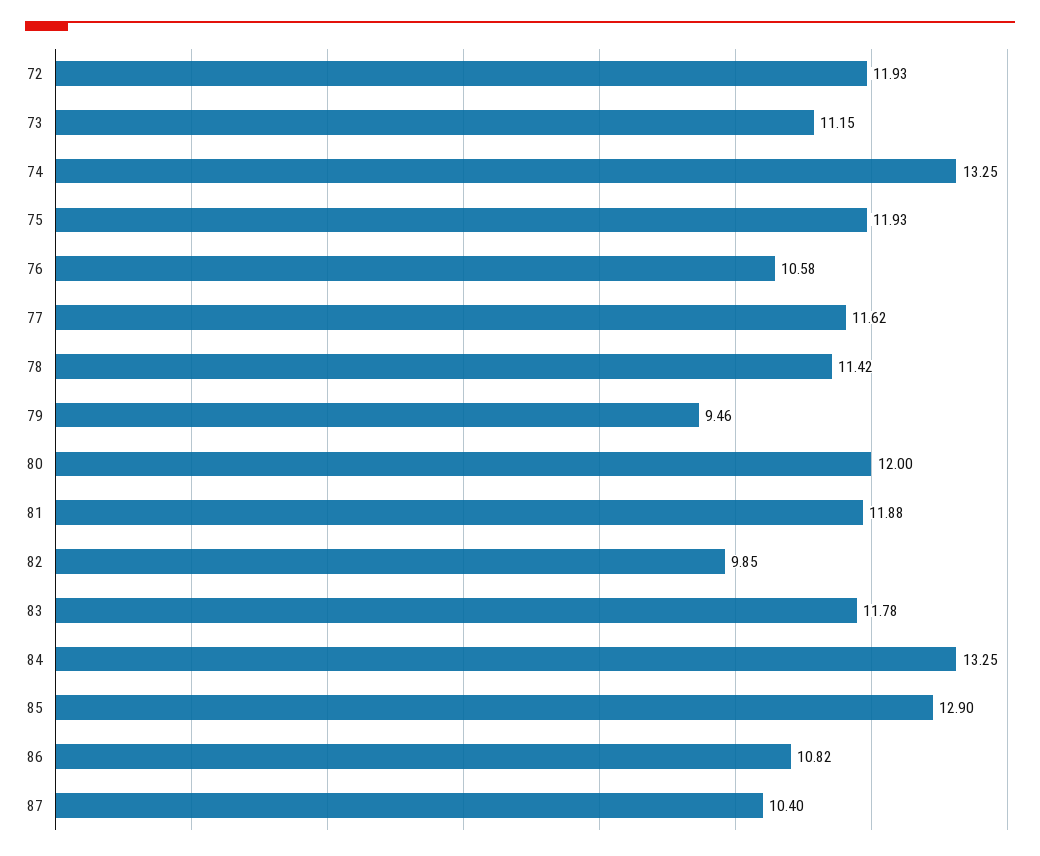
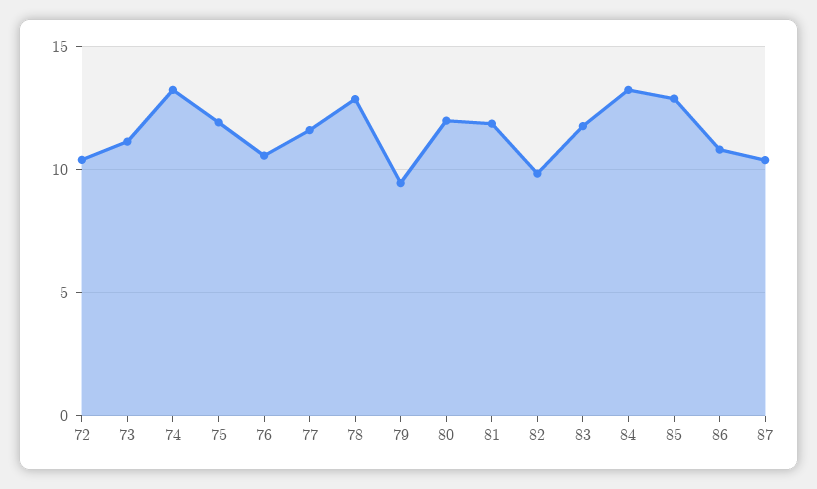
72: 11.93 -> 10.5
78: 11.42 -> 13

